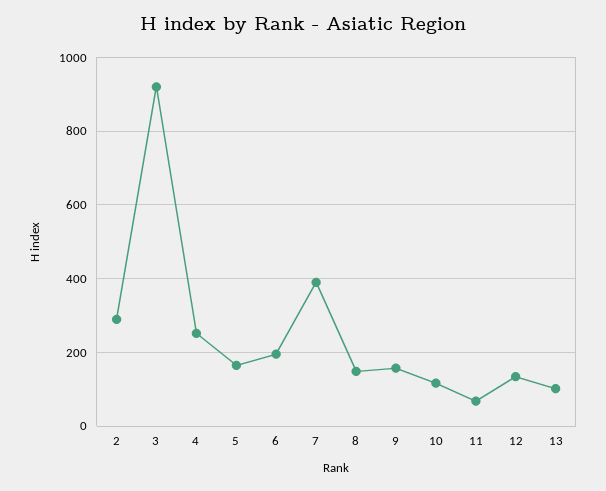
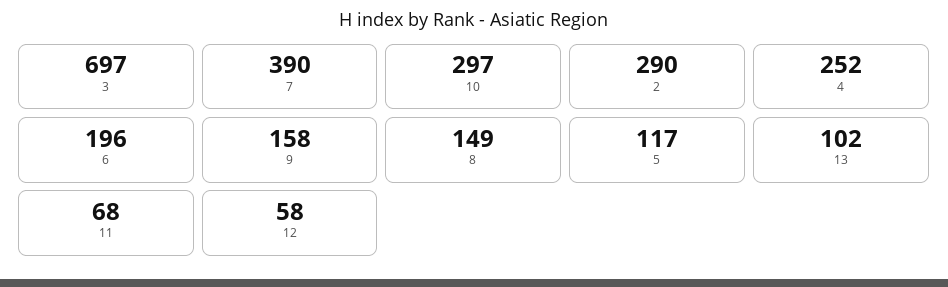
3: 920 -> 697
5: 160 -> 117
10: 120 -> 297
12: 140 -> 58

